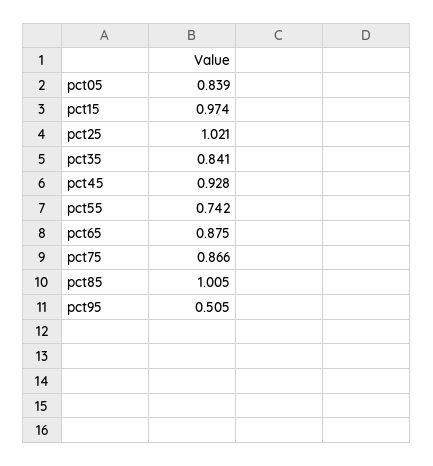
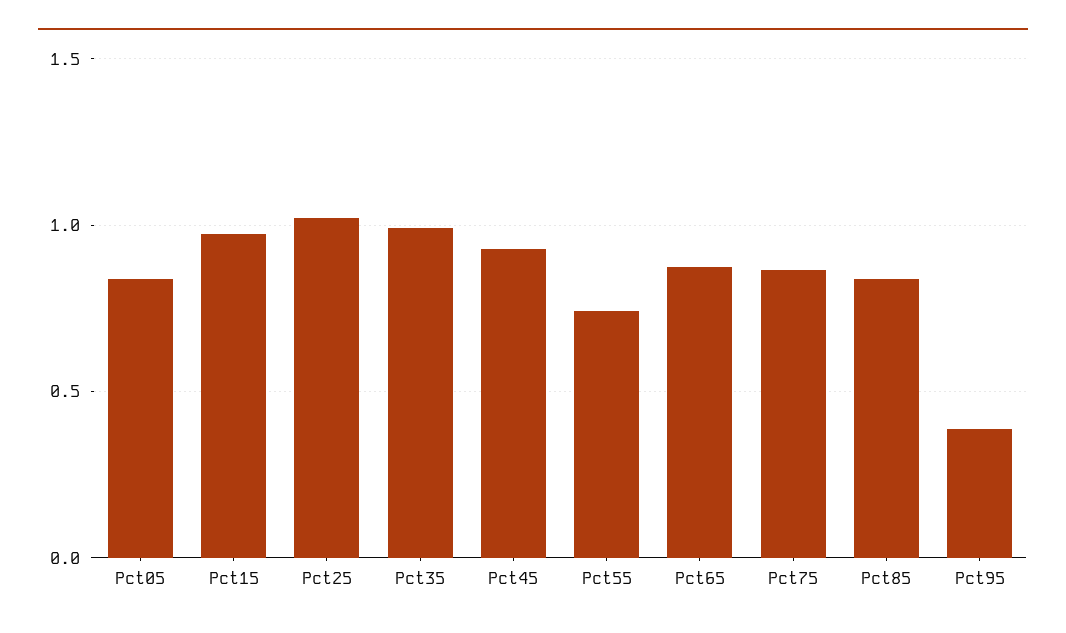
pct35: 0.841 -> 1
pct85: 1.005 -> 0.85
pct95: 0.505 -> 0.4

